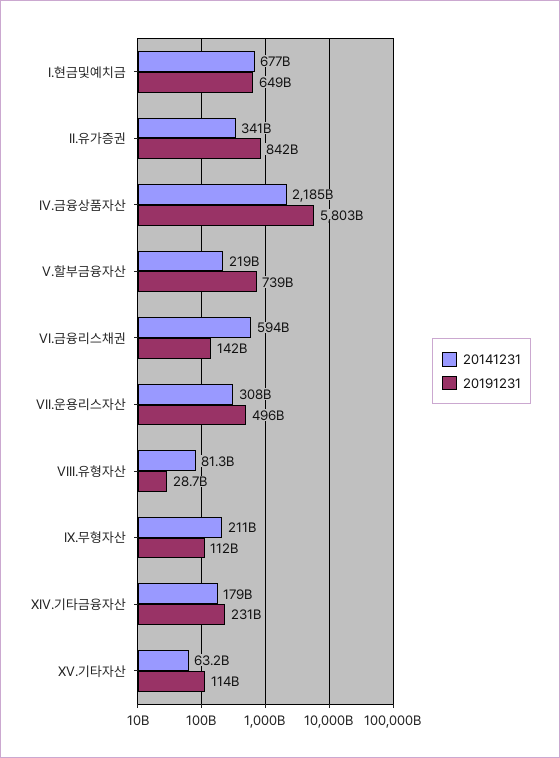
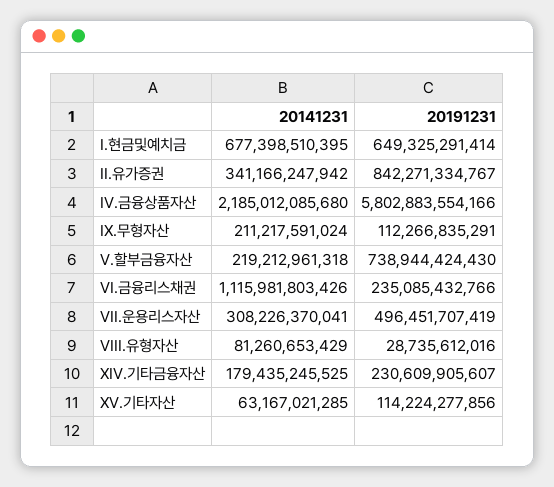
20141231, VI.금융리스채권: 594000000000 -> 1115981803426
20191231, VI.금융리스채권: 142000000000 -> 235085432766

